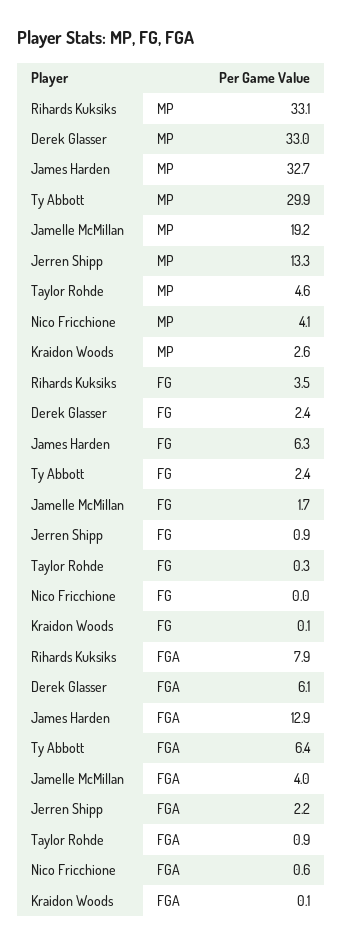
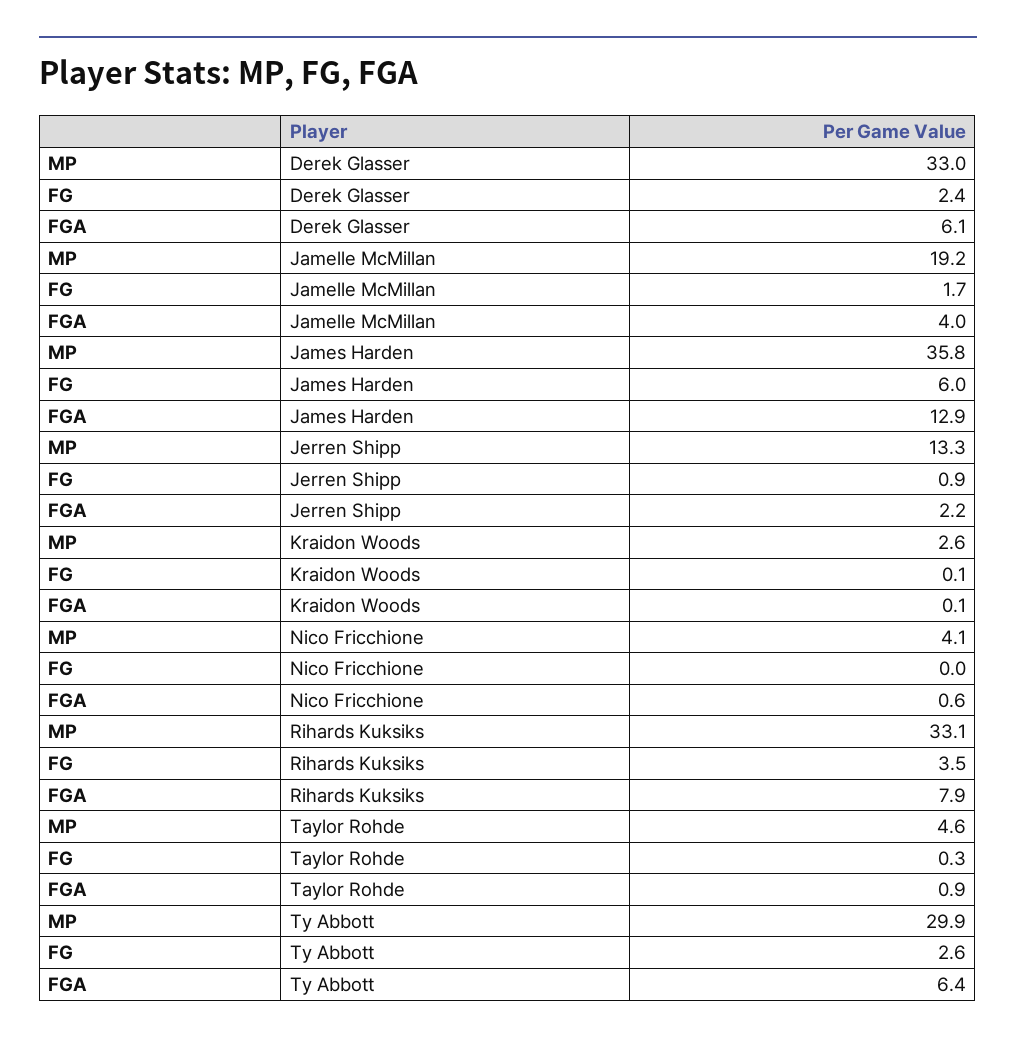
James Harden, MP: 32.7 -> 35.8
James Harden, FG: 6.3 -> 6
Ty Abbott, FG: 2.4 -> 2.6

